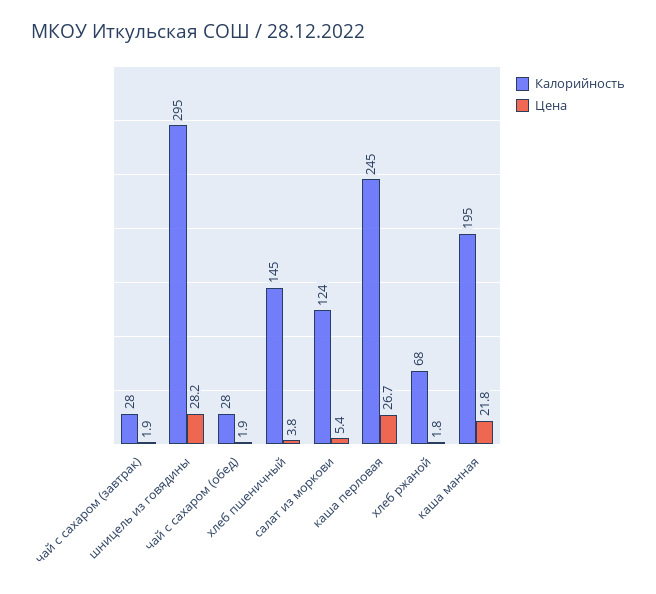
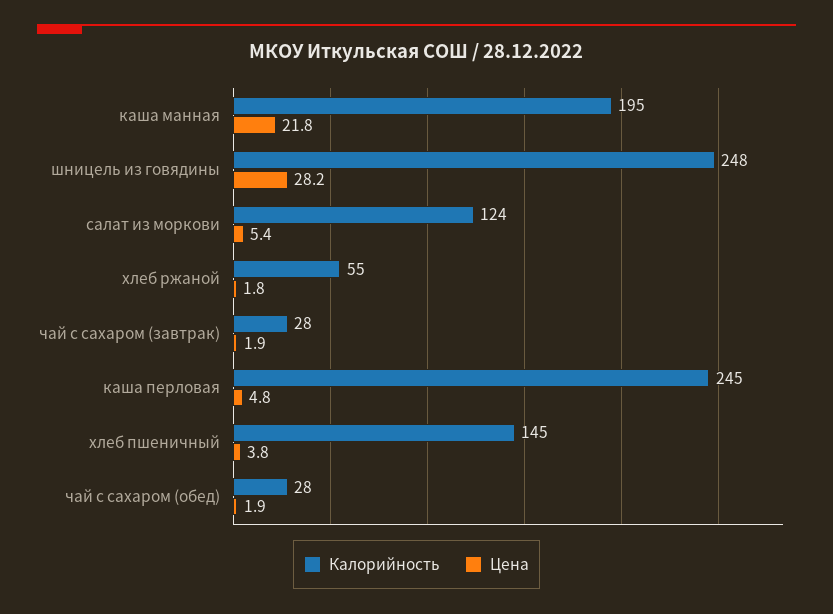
Калорийность, шницель из говядины: 295 -> 248
Цена, каша перловая: 26.7 -> 4.8
Калорийность, хлеб ржаной: 68 -> 55

